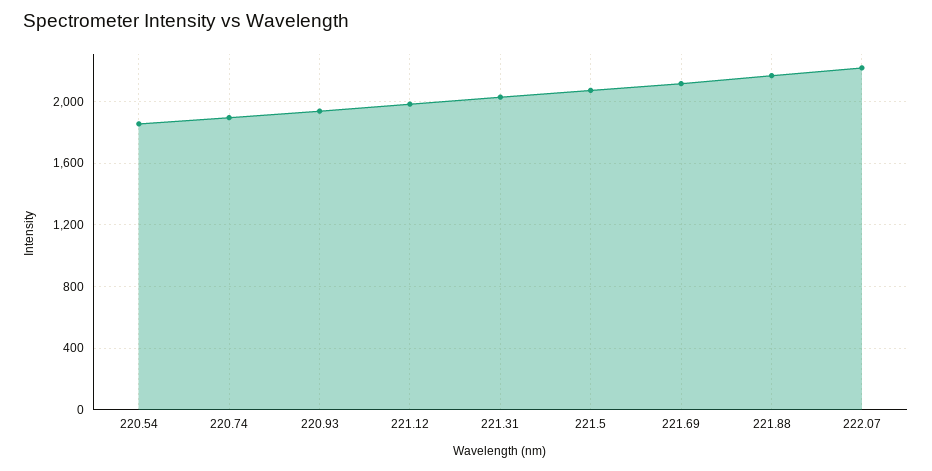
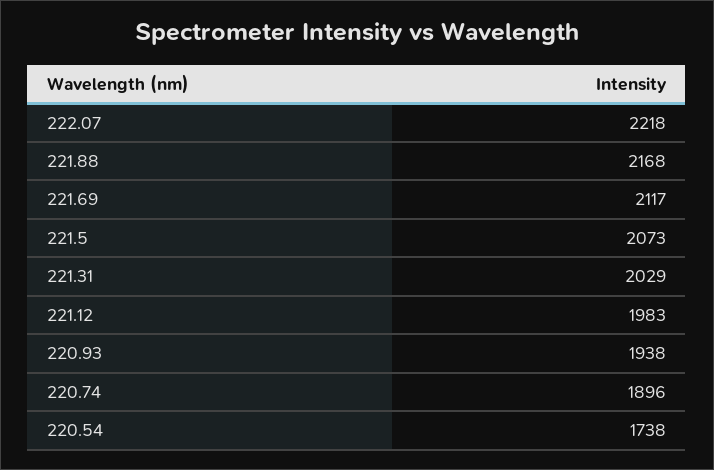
220.54: 1850 -> 1738

